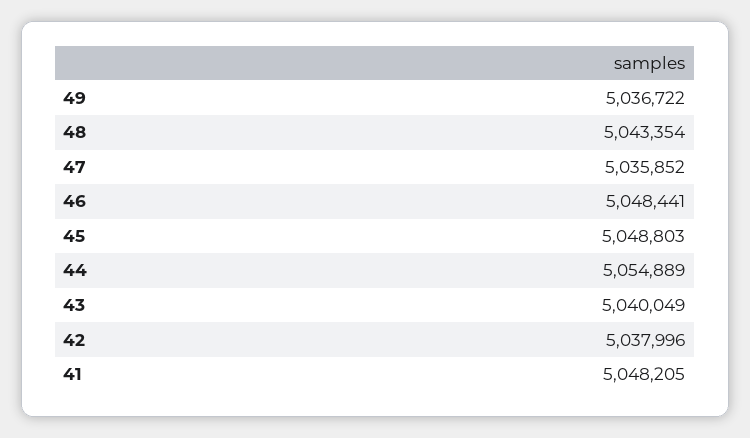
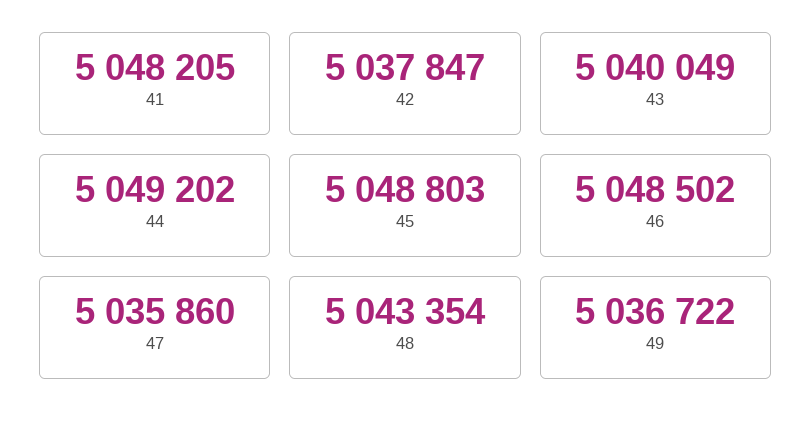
47: 5035852 -> 5035860
46: 5048441 -> 5048502
44: 5054889 -> 5049202
42: 5037996 -> 5037847

